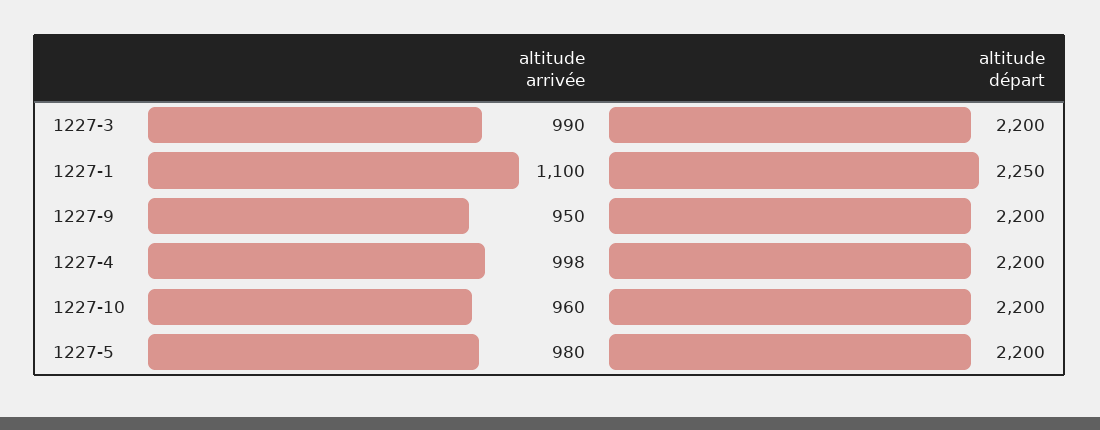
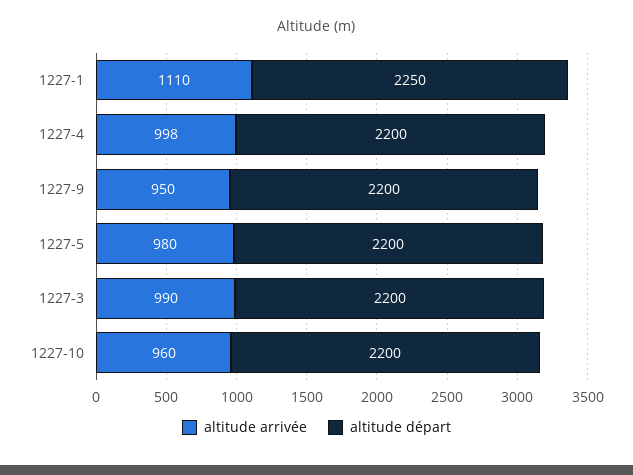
altitude arrivée, 1227-1: 1100 -> 1110

